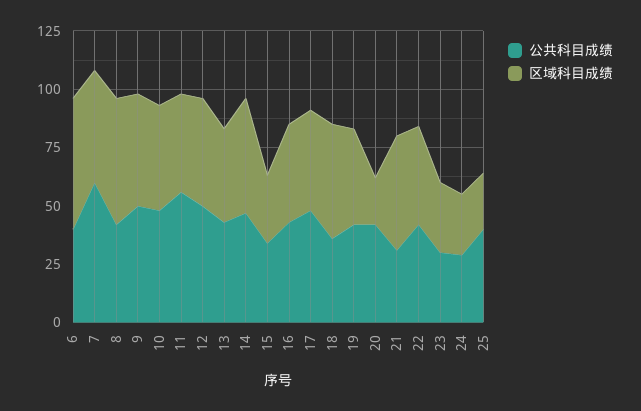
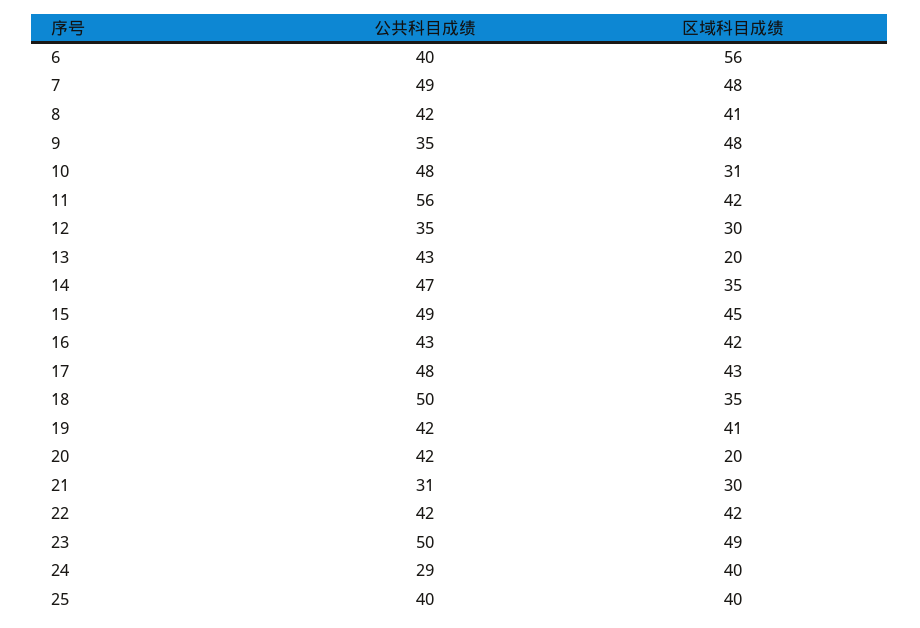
公共科目成绩, 7: 60 -> 49
区域科目成绩, 8: 55 -> 41
公共科目成绩, 9: 50 -> 35
区域科目成绩, 10: 45 -> 31
公共科目成绩, 12: 50 -> 35
区域科目成绩, 12: 45 -> 30
区域科目成绩, 13: 40 -> 20
区域科目成绩, 14: 50 -> 35
公共科目成绩, 15: 35 -> 49
区域科目成绩, 15: 30 -> 45
公共科目成绩, 18: 35 -> 50
区域科目成绩, 18: 50 -> 35
区域科目成绩, 21: 50 -> 30
公共科目成绩, 23: 30 -> 50
区域科目成绩, 23: 30 -> 49
区域科目成绩, 24: 25 -> 40
区域科目成绩, 25: 25 -> 40

